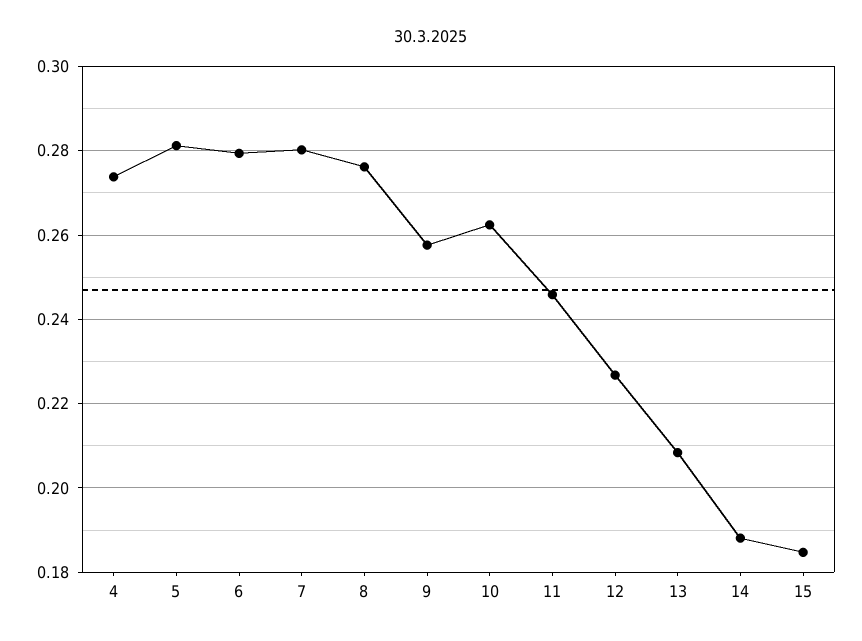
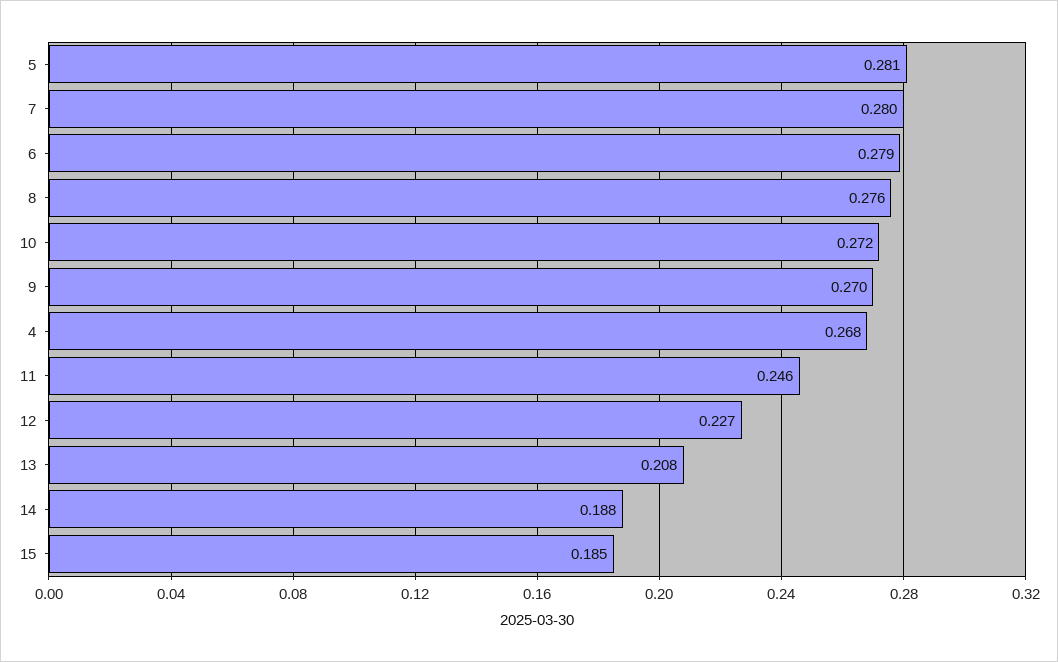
4: 0.274 -> 0.268
9: 0.258 -> 0.27
10: 0.262 -> 0.272

